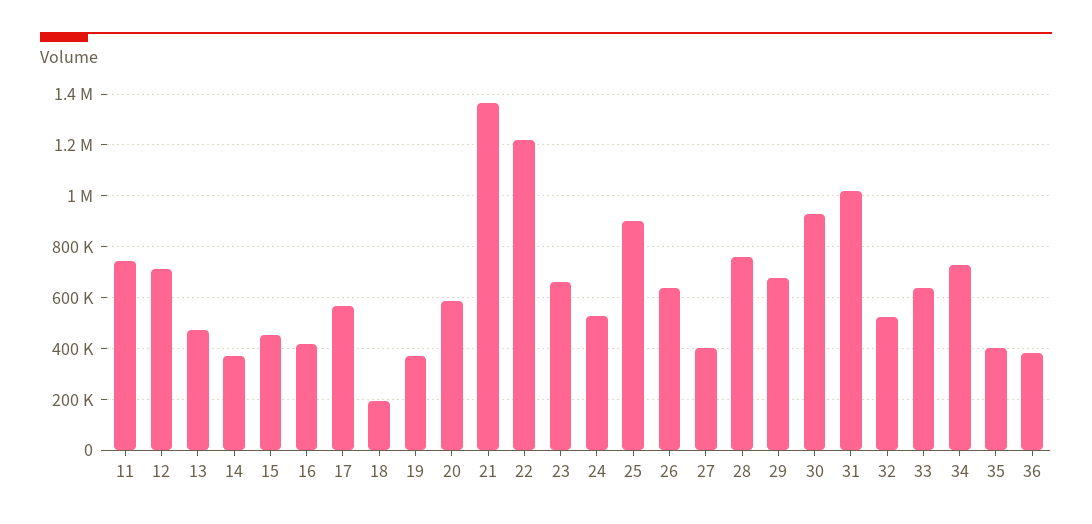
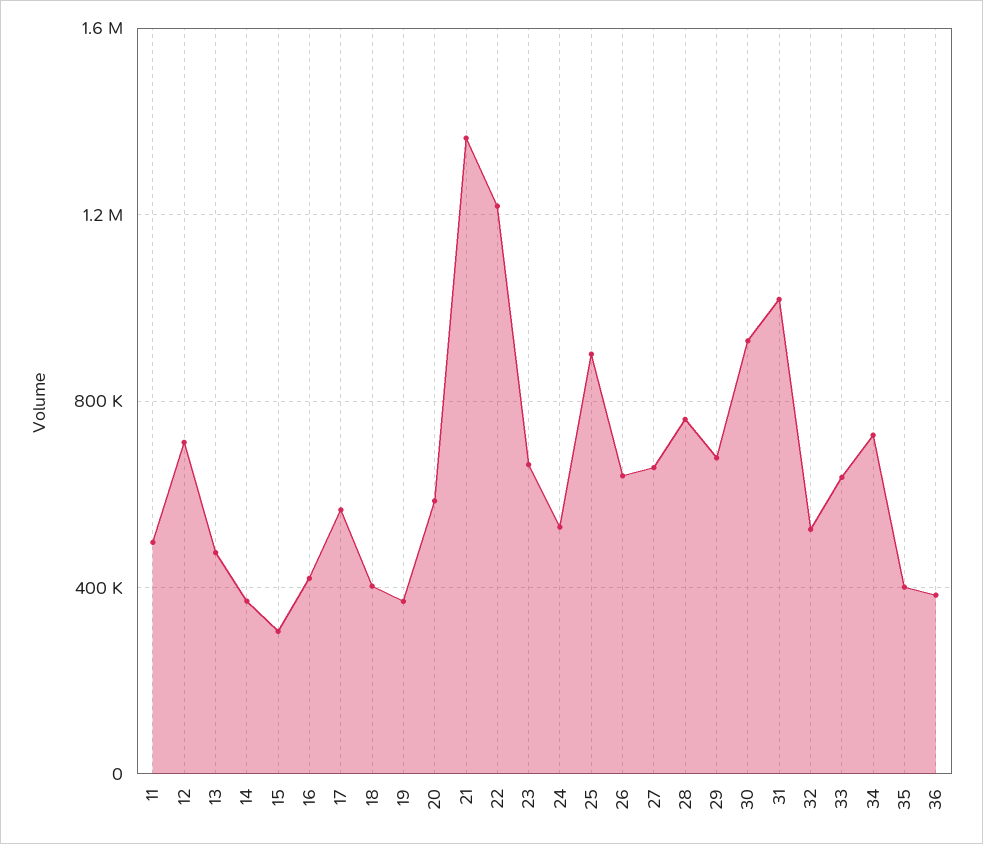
11: 750000 -> 500000
15: 450000 -> 300000
18: 200000 -> 400000
27: 400000 -> 650000

